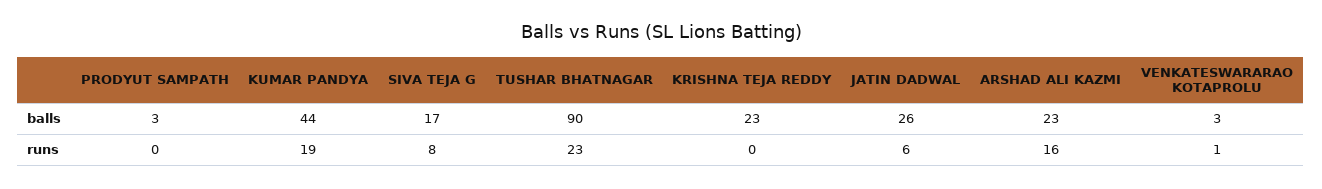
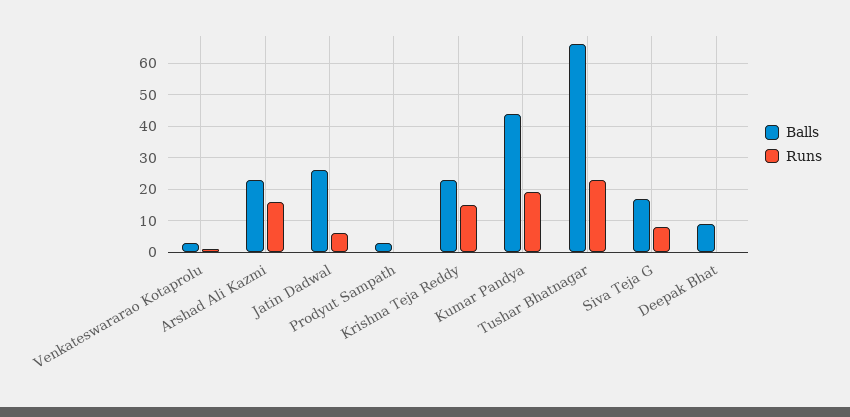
balls, TUSHAR BHATNAGAR: 90 -> 65
runs, KRISHNA TEJA REDDY: 0 -> 15
balls, Deepak Bhat: none -> 10
runs, Deepak Bhat: none -> 0

